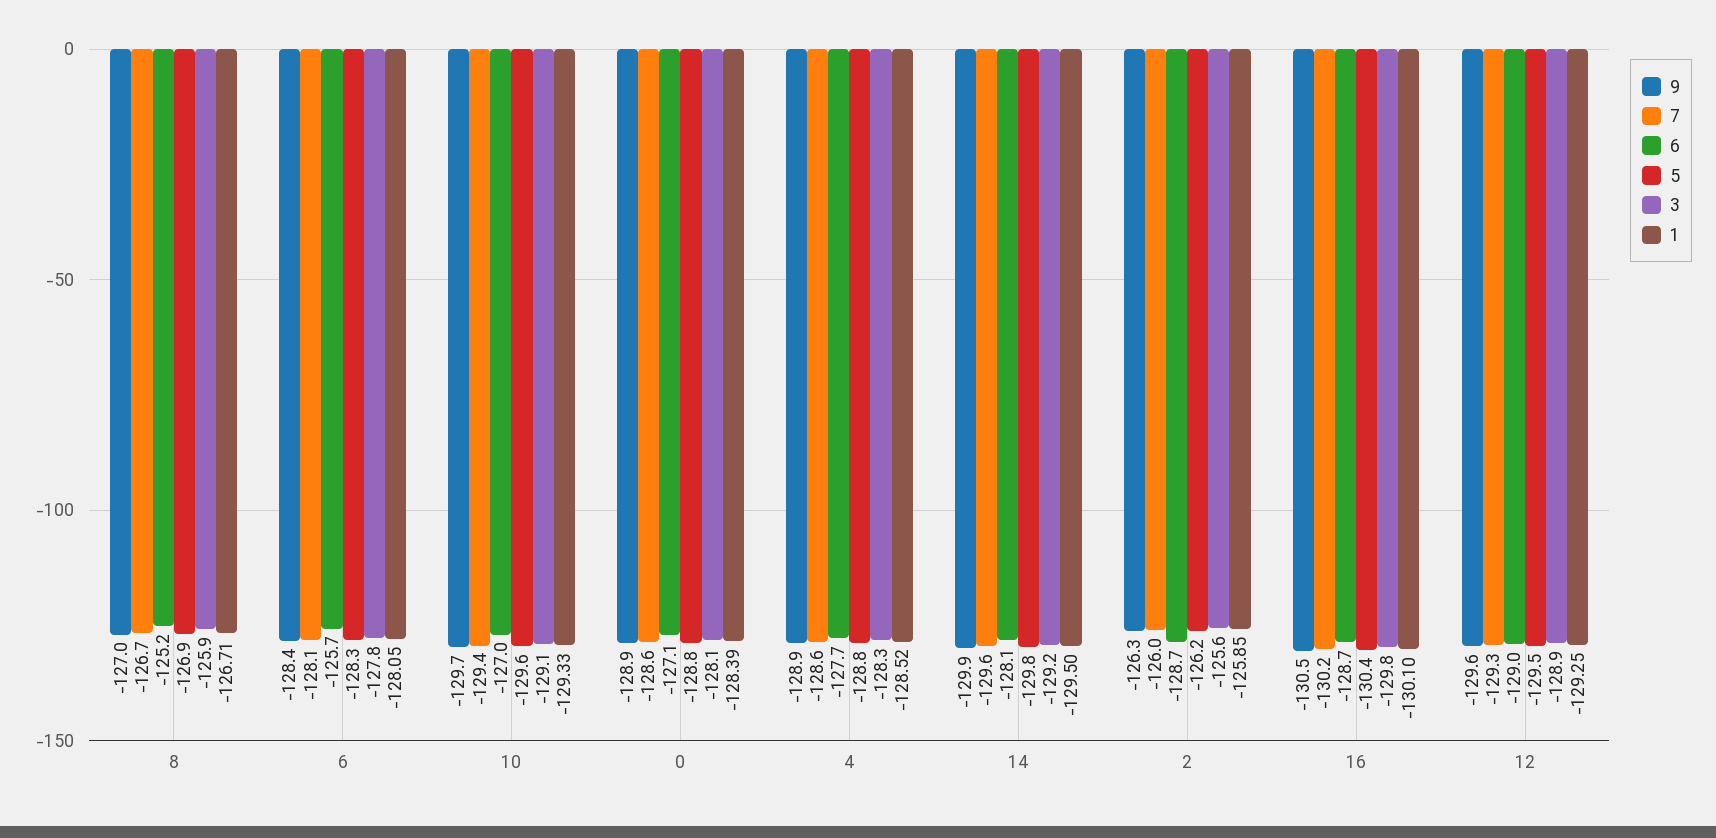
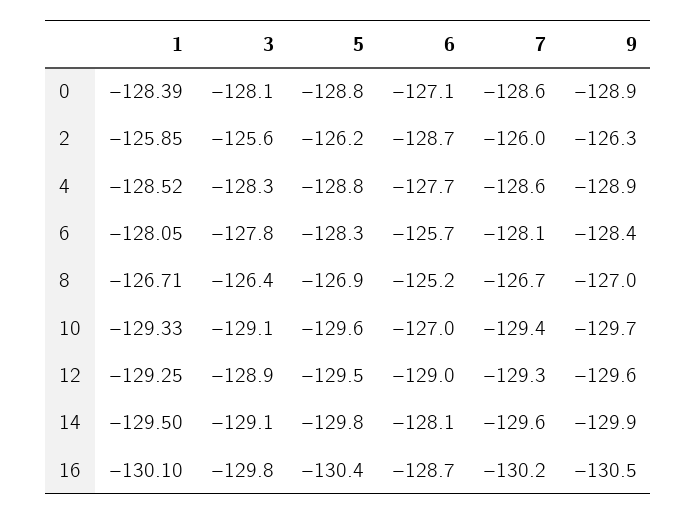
3, 8: -125.9 -> -126.4
3, 14: -129.2 -> -129.1

